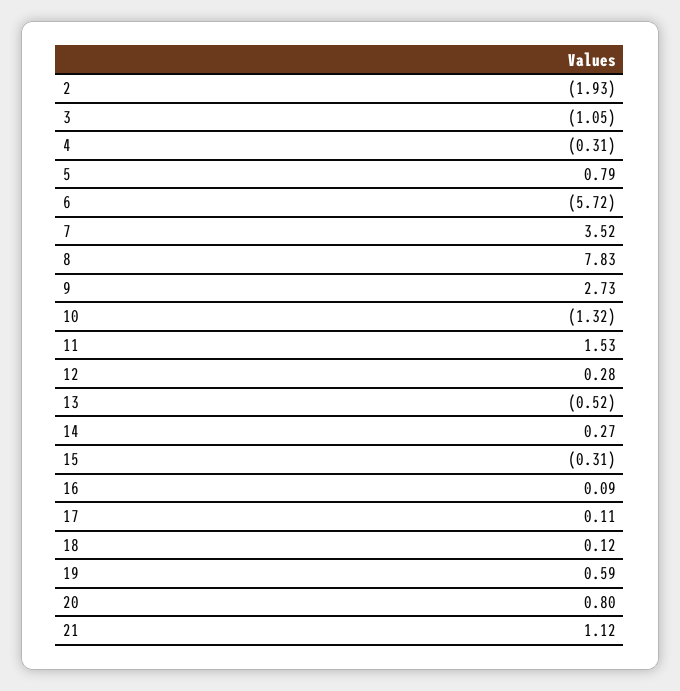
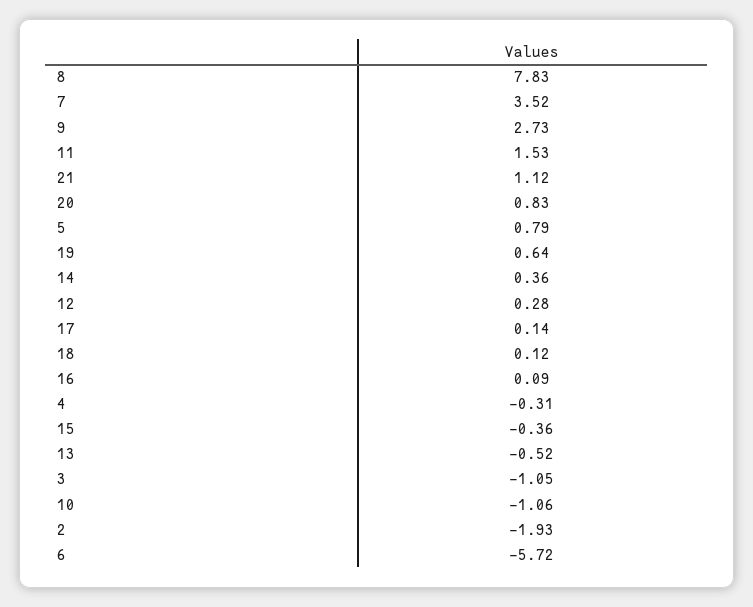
10: -1.32 -> -1.06
14: 0.27 -> 0.36
15: -0.31 -> -0.36
17: 0.11 -> 0.14
19: 0.59 -> 0.64
20: 0.8 -> 0.83

